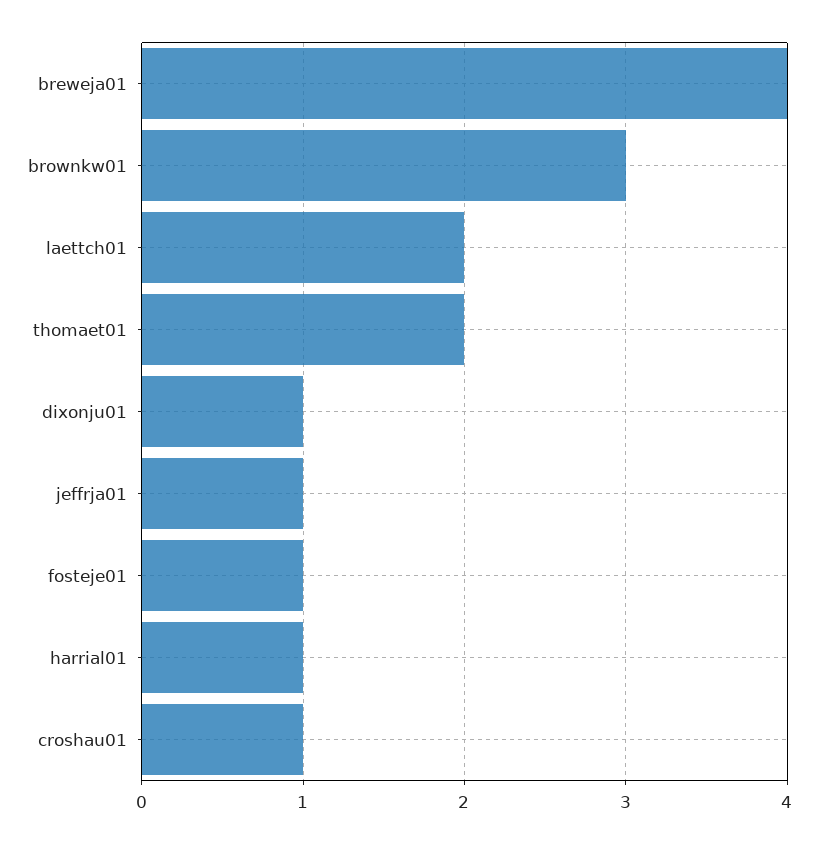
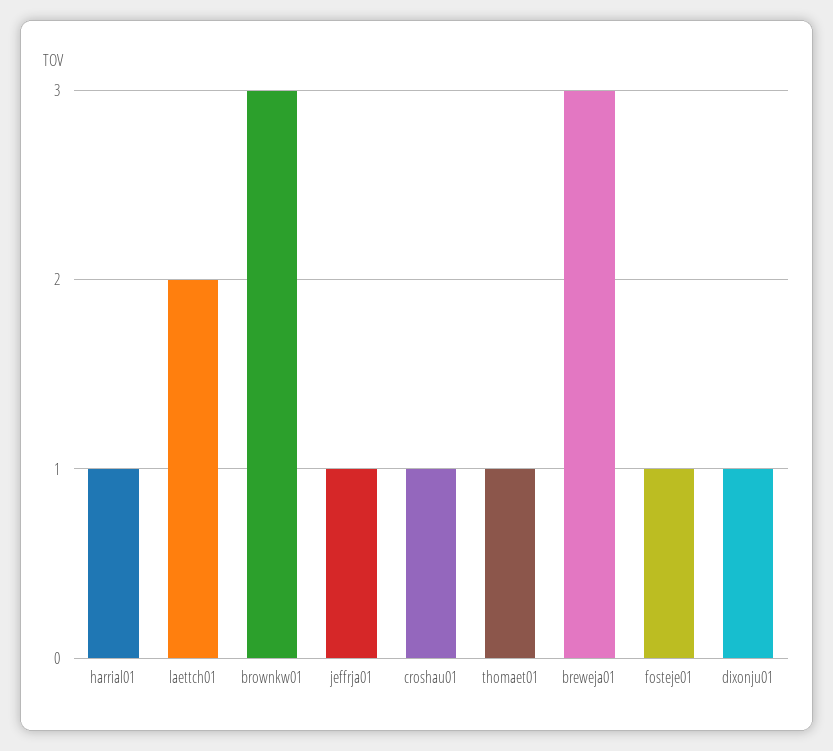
breweja01: 4 -> 3
thomaet01: 2 -> 1

